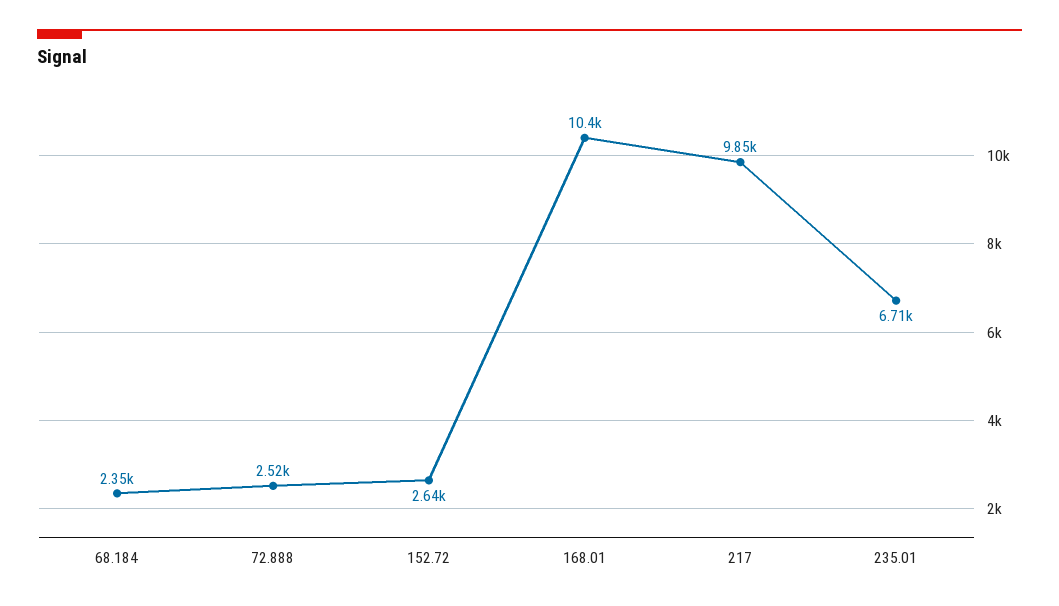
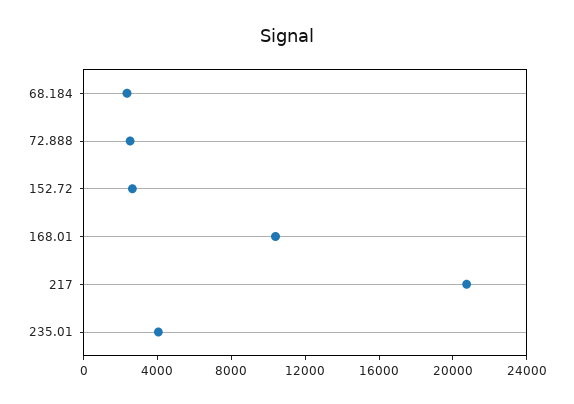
217: 9850 -> 21000
235.01: 6710 -> 4000

